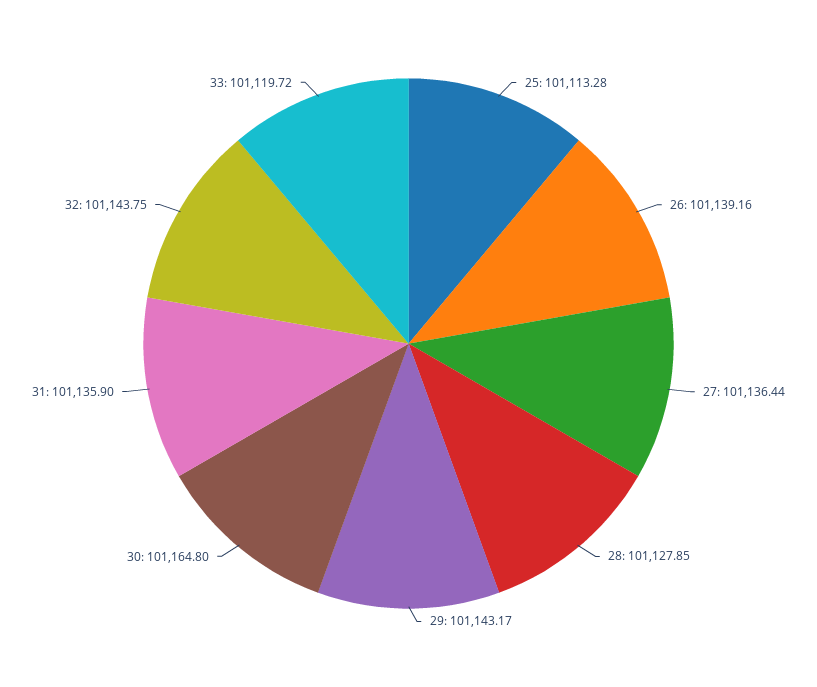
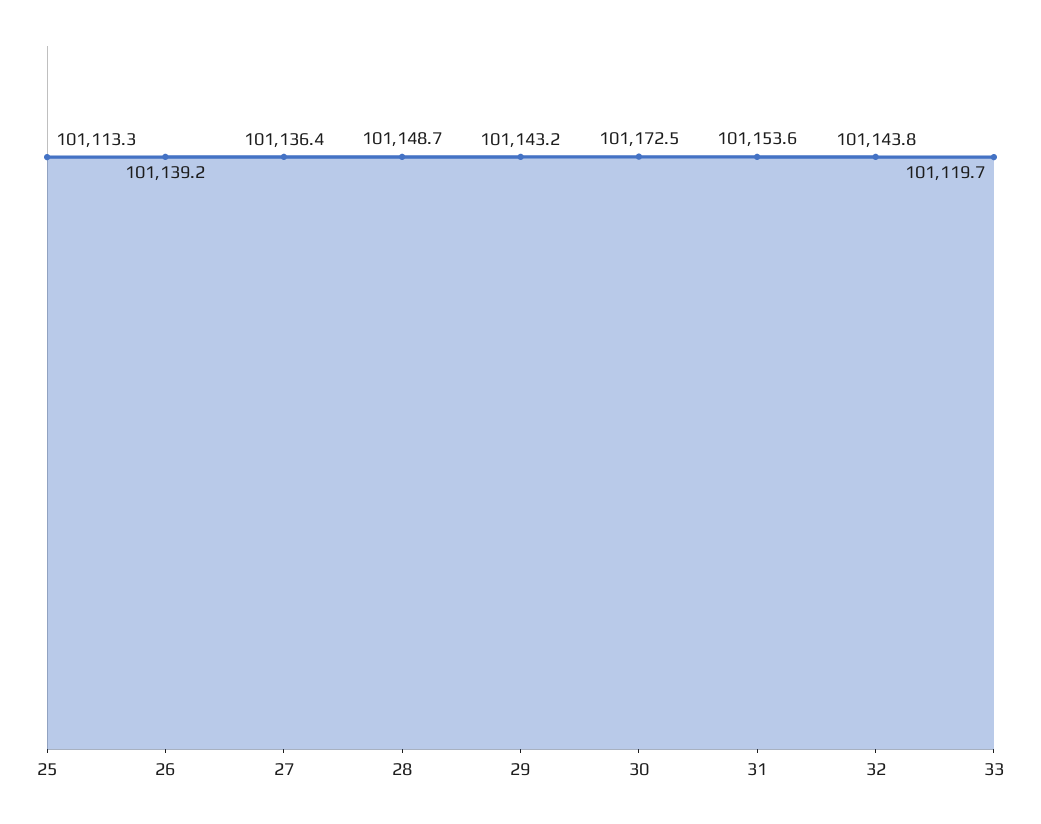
28: 101127.85 -> 101148.7
30: 101164.8 -> 101172.5
31: 101135.9 -> 101153.6

